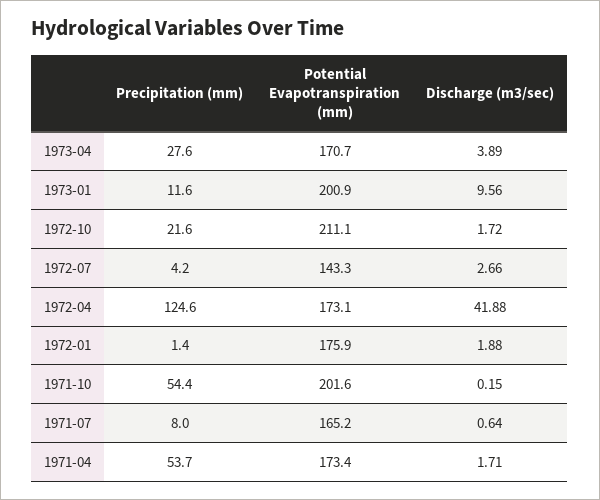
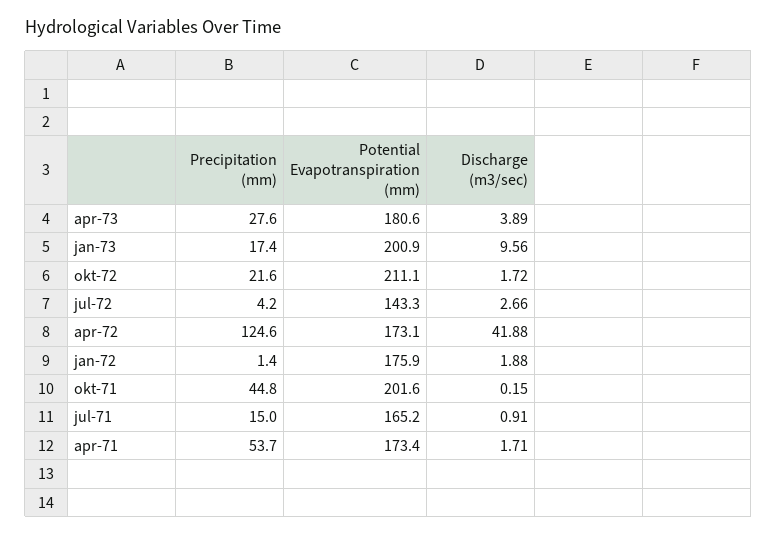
Potential Evapotranspiration (mm), 1973-04: 170.7 -> 180.6
Precipitation (mm), 1973-01: 11.6 -> 17.4
Precipitation (mm), 1971-10: 54.4 -> 44.8
Precipitation (mm), 1971-07: 8 -> 15
Discharge (m3/sec), 1971-07: 0.64 -> 0.91

